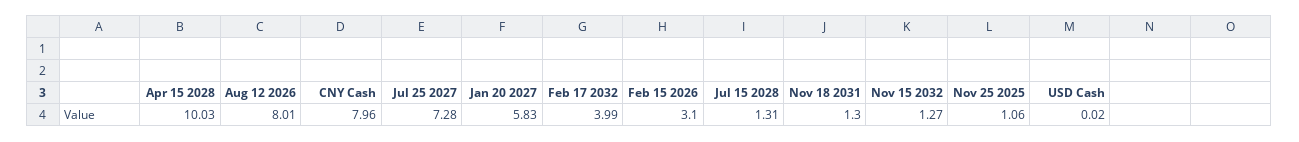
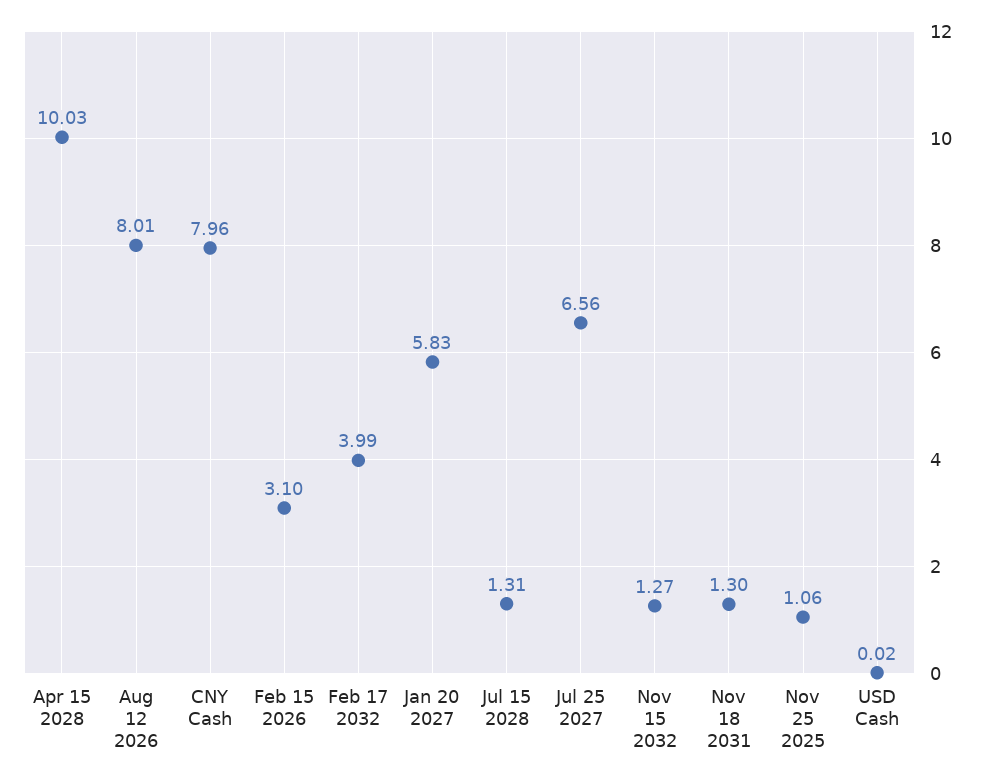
Jul 25 2027: 7.28 -> 6.56

